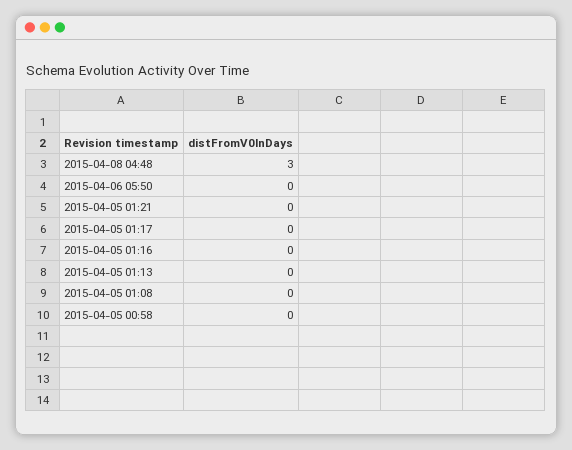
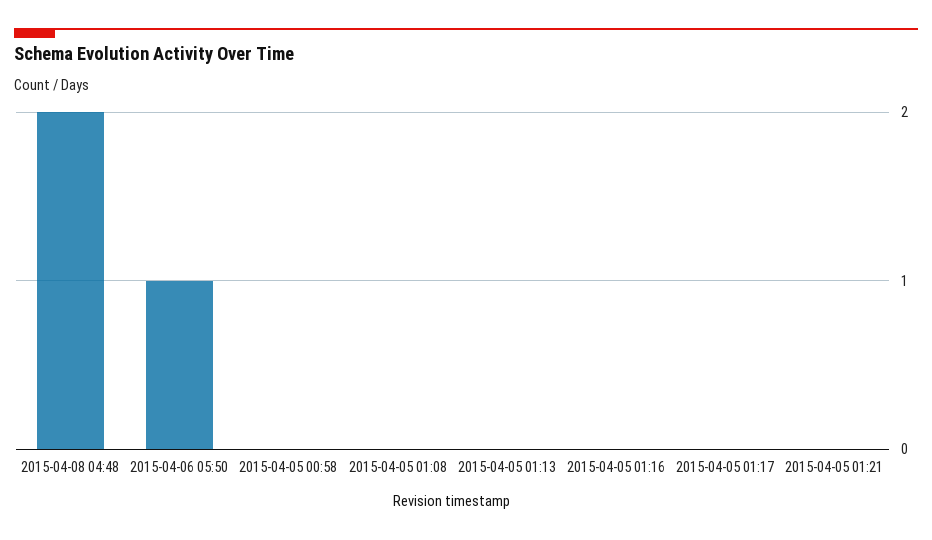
2015-04-08 04:48: 3 -> 2
2015-04-06 05:50: 0 -> 1

